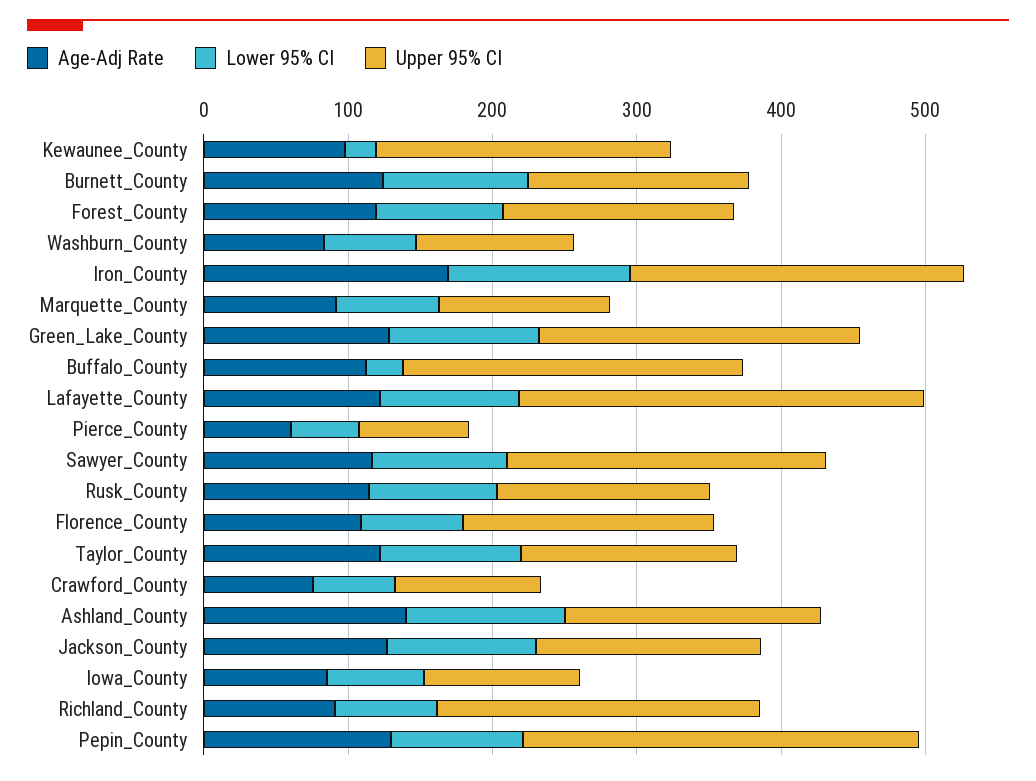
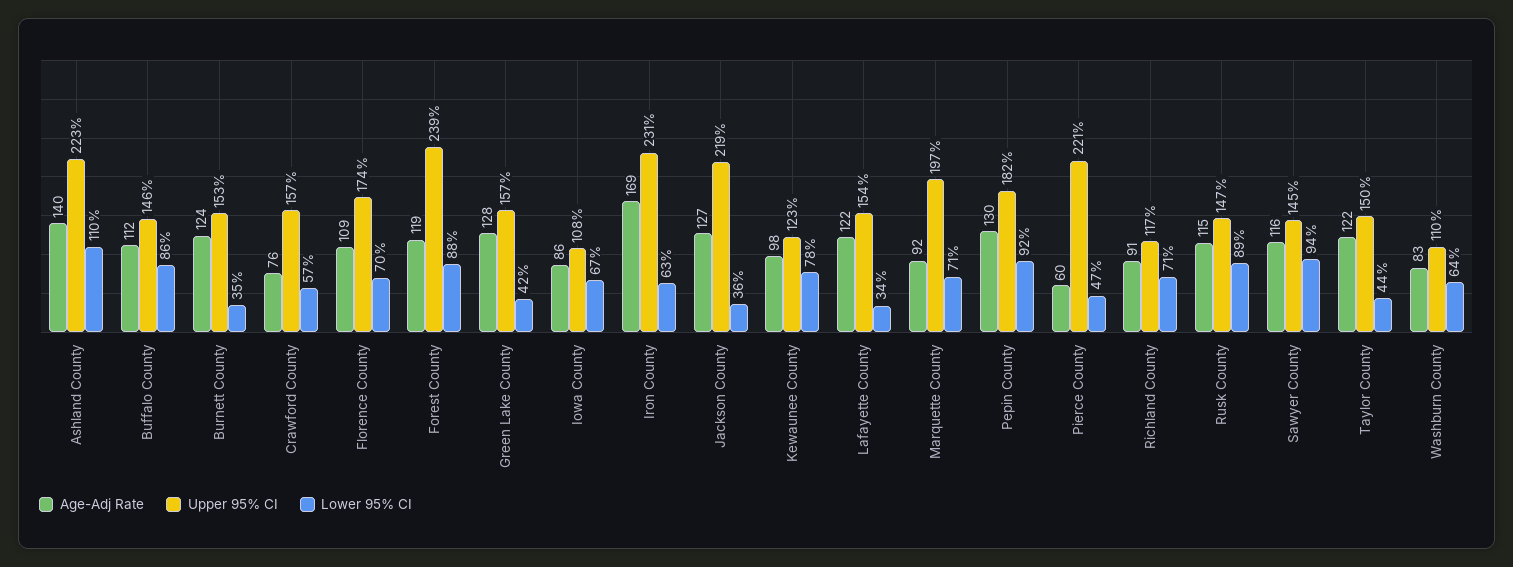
Lower 95% CI, Kewaunee_County: 20 -> 78
Upper 95% CI, Kewaunee_County: 200 -> 123
Lower 95% CI, Burnett_County: 100 -> 35
Upper 95% CI, Forest_County: 160 -> 239
Lower 95% CI, Iron_County: 120 -> 63
Upper 95% CI, Marquette_County: 120 -> 197
Lower 95% CI, Green_Lake_County: 100 -> 42
Upper 95% CI, Green_Lake_County: 220 -> 157
Lower 95% CI, Buffalo_County: 20 -> 86
Upper 95% CI, Buffalo_County: 240 -> 146
Lower 95% CI, Lafayette_County: 100 -> 34
Upper 95% CI, Lafayette_County: 280 -> 154
Upper 95% CI, Pierce_County: 80 -> 221
Upper 95% CI, Sawyer_County: 220 -> 145
Lower 95% CI, Taylor_County: 100 -> 44
Upper 95% CI, Crawford_County: 100 -> 157
Upper 95% CI, Ashland_County: 180 -> 223
Lower 95% CI, Jackson_County: 100 -> 36
Upper 95% CI, Jackson_County: 160 -> 219
Upper 95% CI, Richland_County: 220 -> 117
Upper 95% CI, Pepin_County: 280 -> 182

